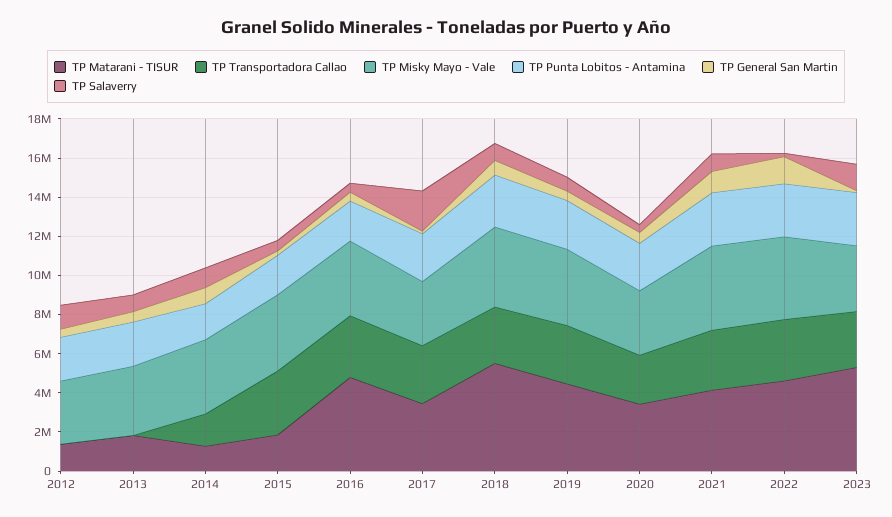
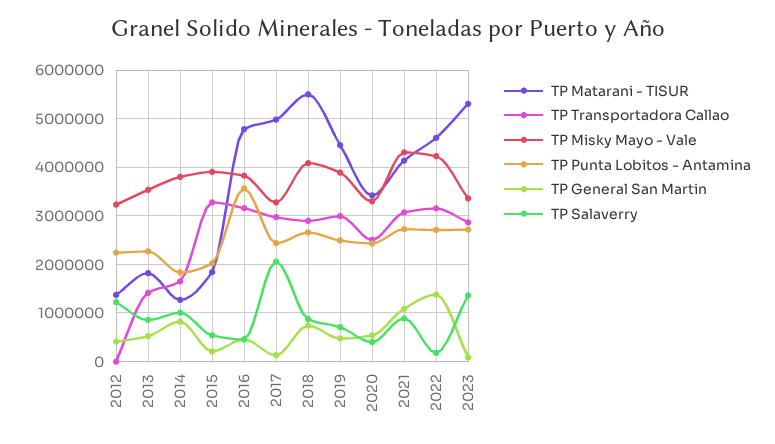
TP Transportadora Callao, 2013: 0 -> 1400000
TP Punta Lobitos - Antamina, 2016: 2000000 -> 3600000
TP Matarani - TISUR, 2017: 3500000 -> 5000000

